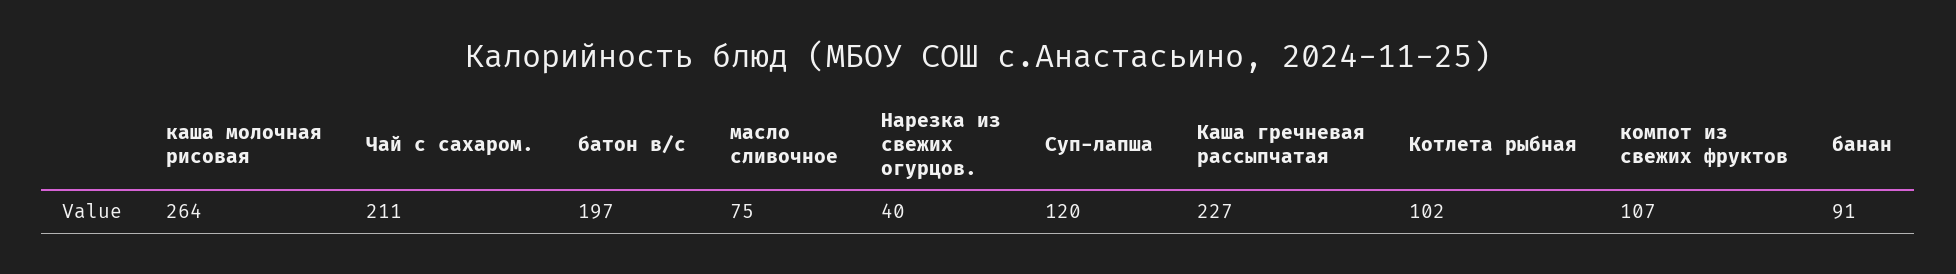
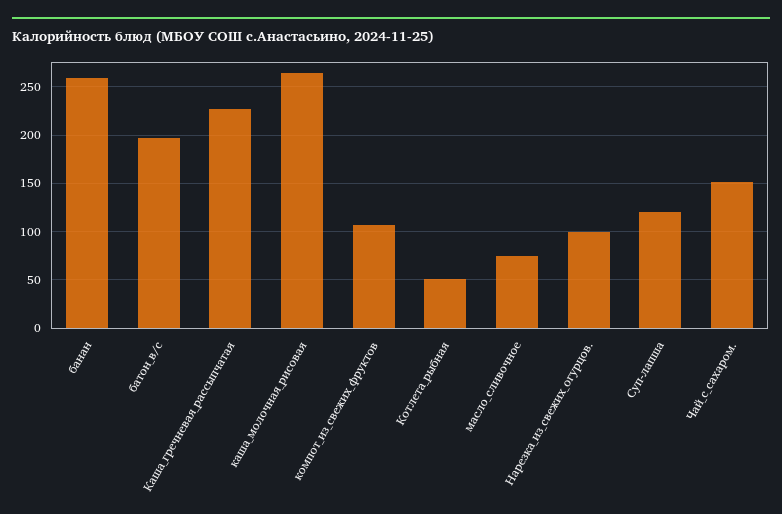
Чай с сахаром.: 211 -> 150
Нарезка из свежих огурцов.: 40 -> 100
Котлета рыбная: 102 -> 50
банан: 91 -> 260

